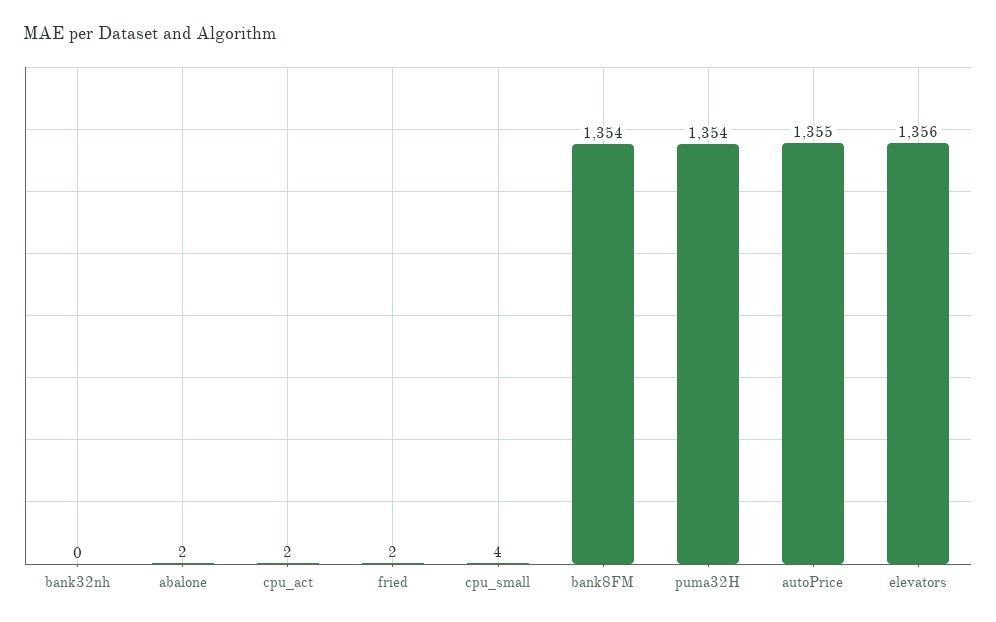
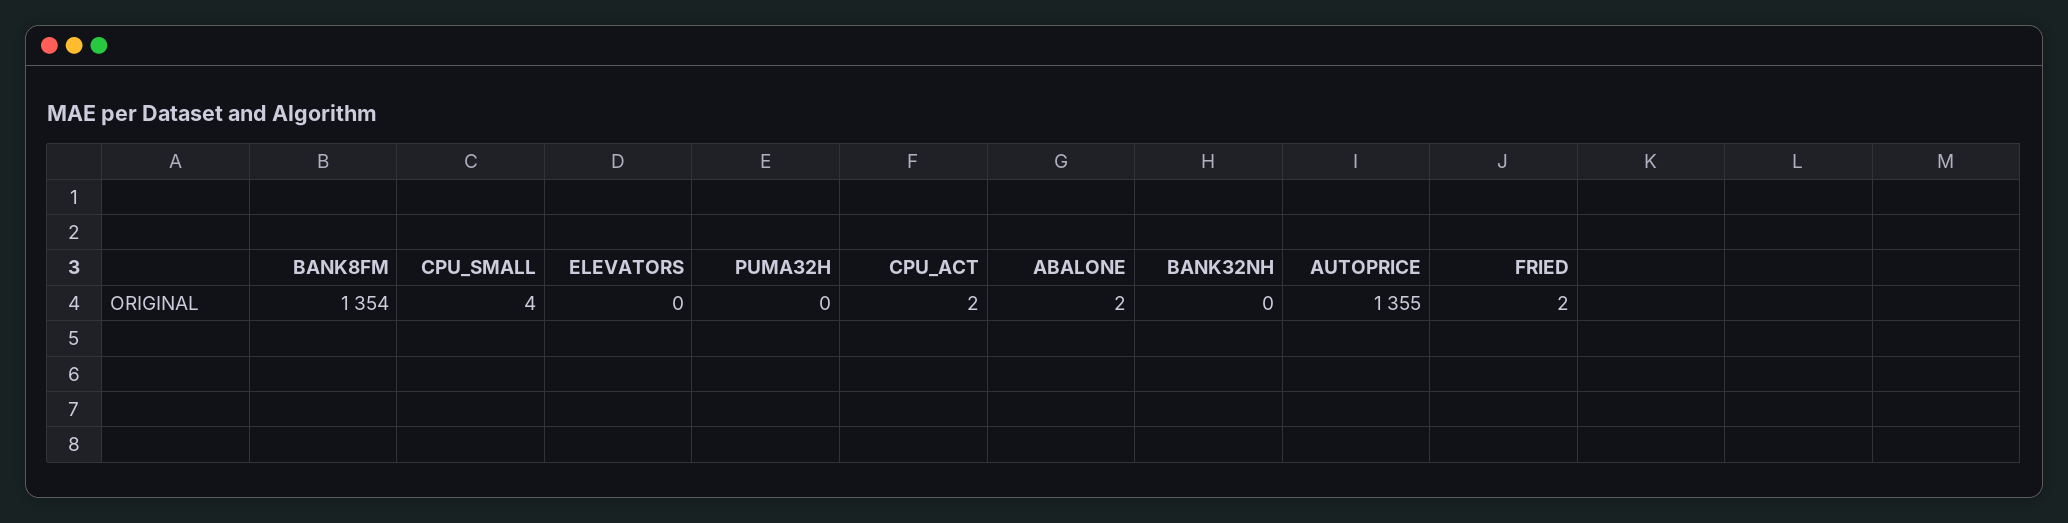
puma32H: 1354 -> 0
elevators: 1356 -> 0

